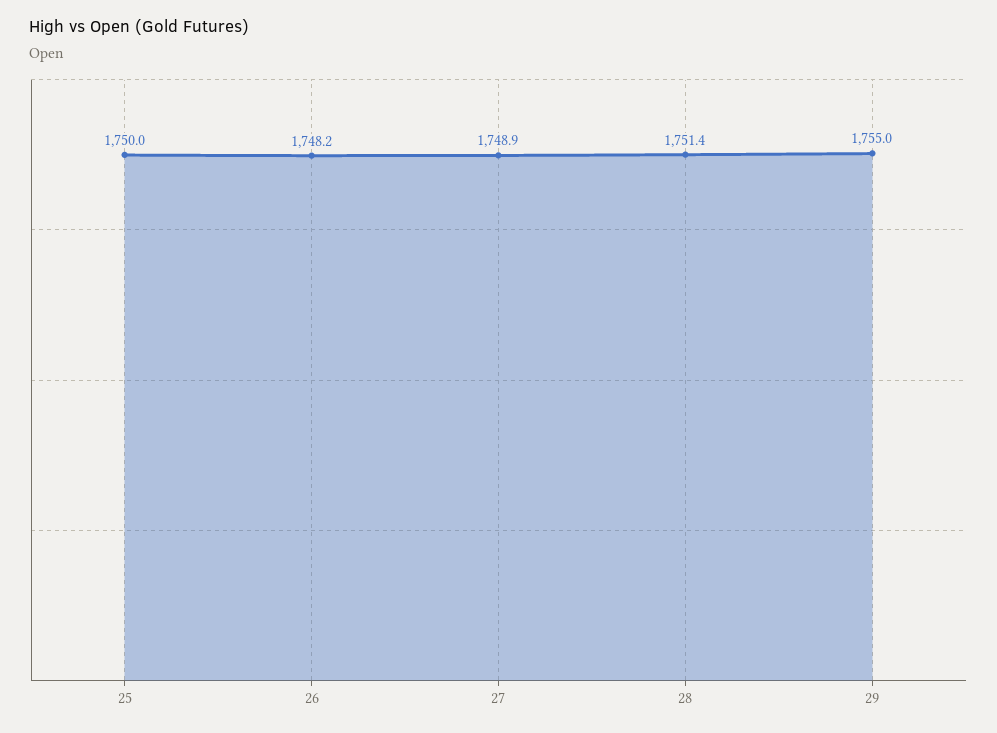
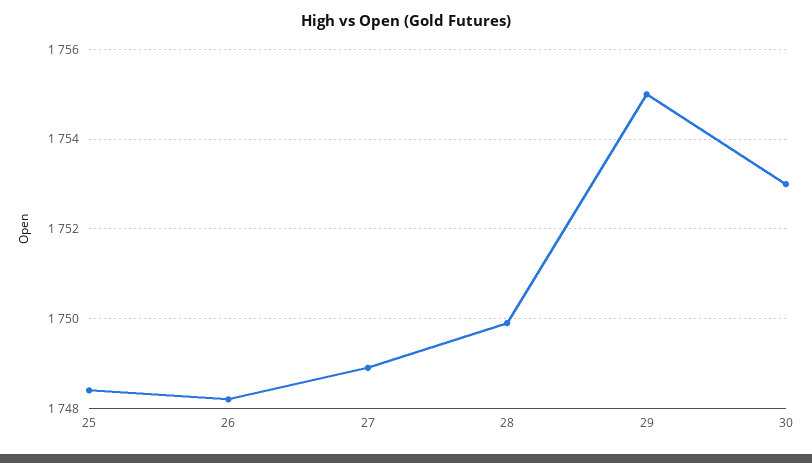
25: 1750 -> 1748.5
28: 1751.4 -> 1750
30: none -> 1753

